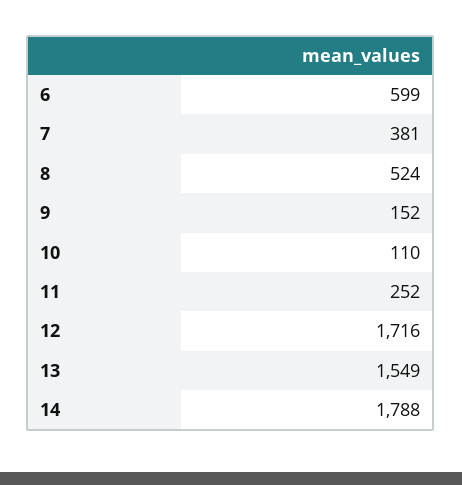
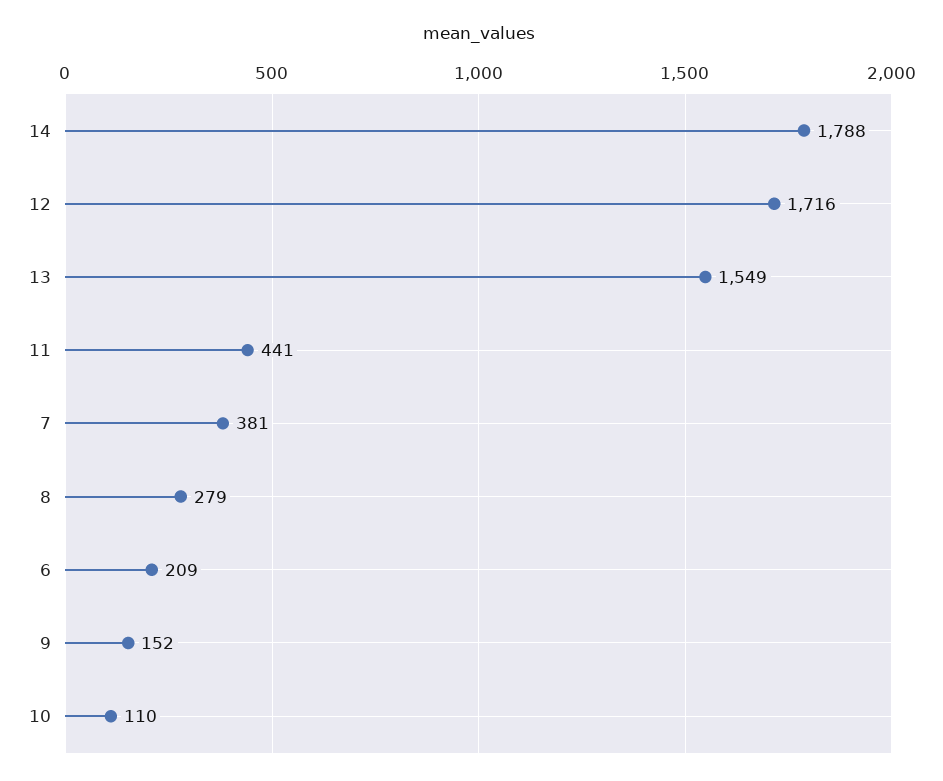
6: 599 -> 209
8: 524 -> 279
11: 252 -> 441

